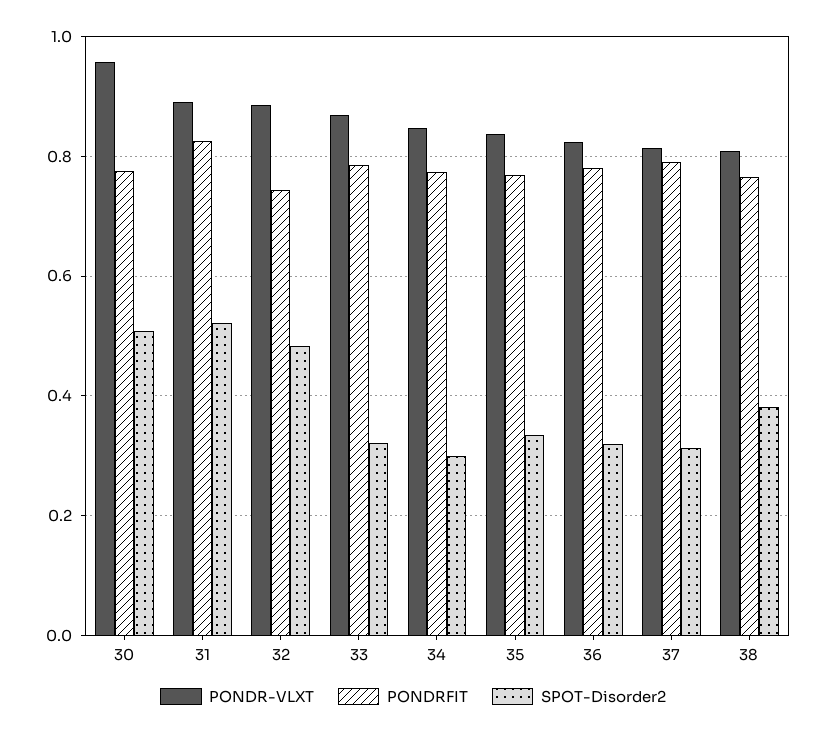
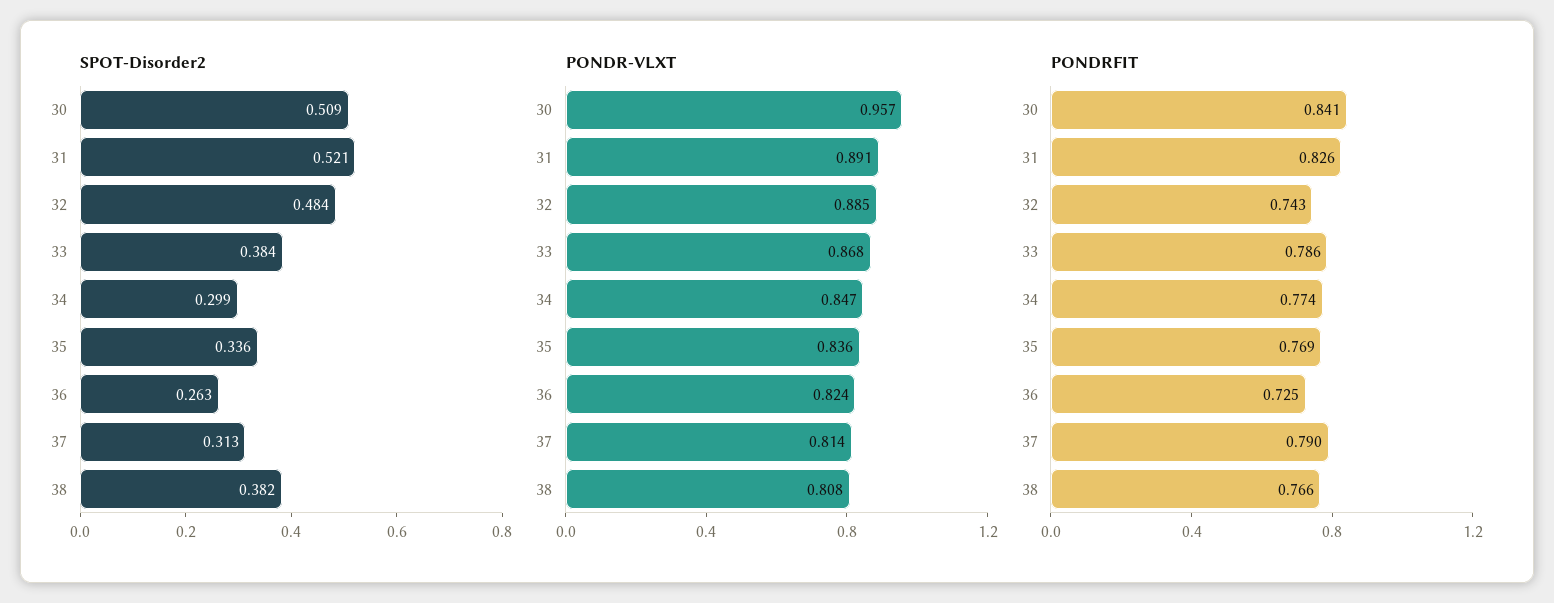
PONDRFIT, 30: 0.78 -> 0.841
SPOT-Disorder2, 33: 0.32 -> 0.384
PONDRFIT, 36: 0.78 -> 0.725
SPOT-Disorder2, 36: 0.32 -> 0.263

